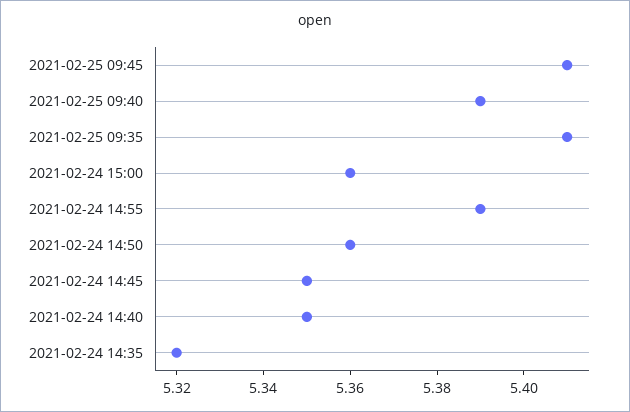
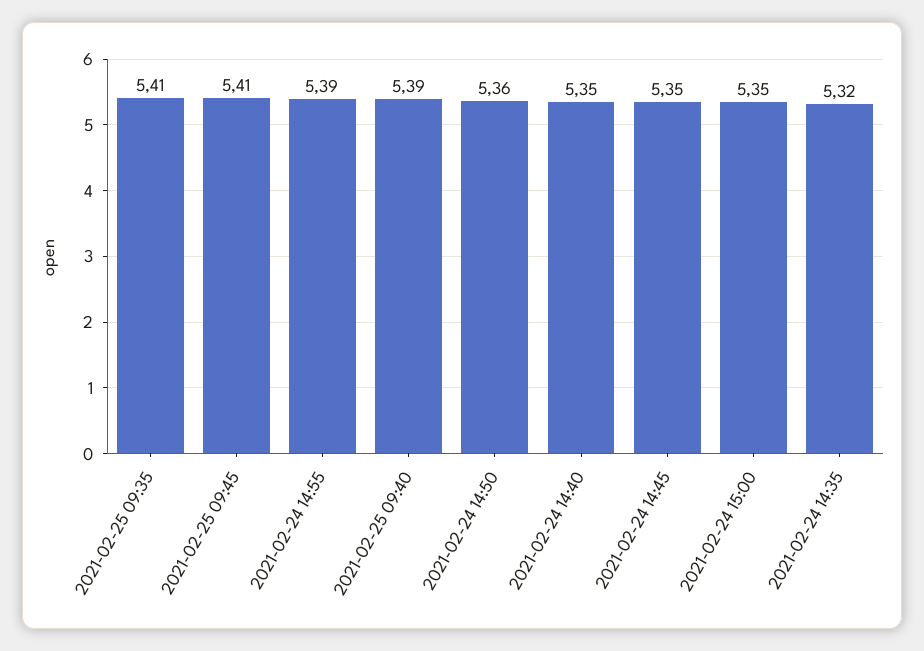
2021-02-24 15:00: 5.36 -> 5.35

